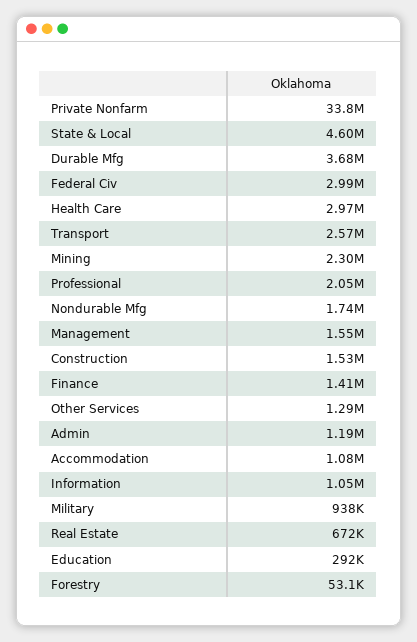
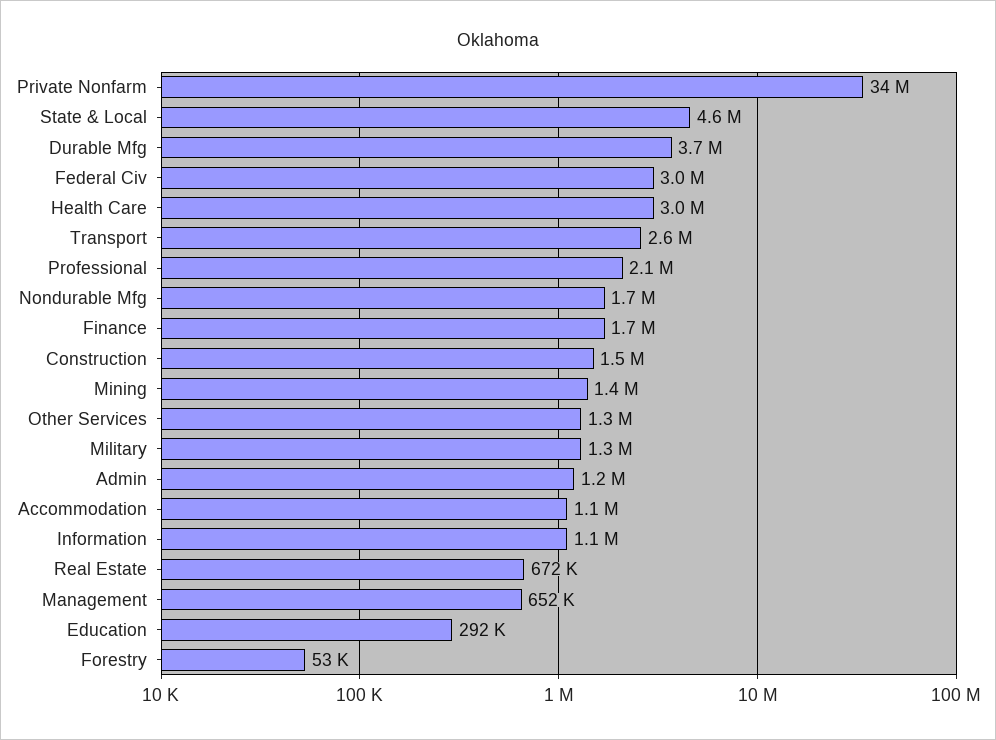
Mining: 2300000 -> 1400000
Management: 1550000 -> 652000
Finance: 1410000 -> 1700000
Military: 938000 -> 1300000

